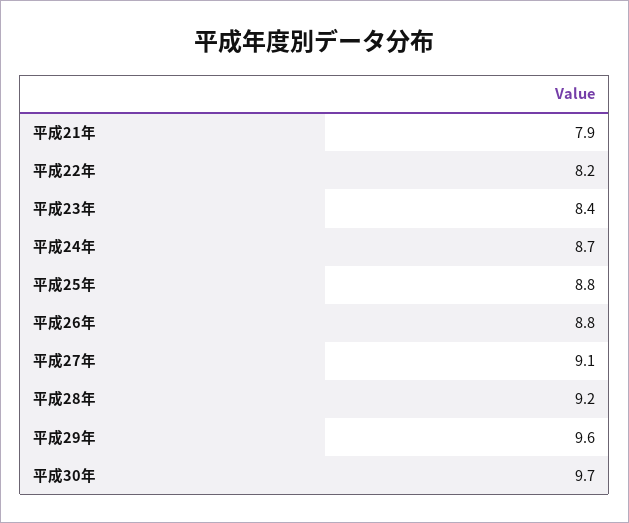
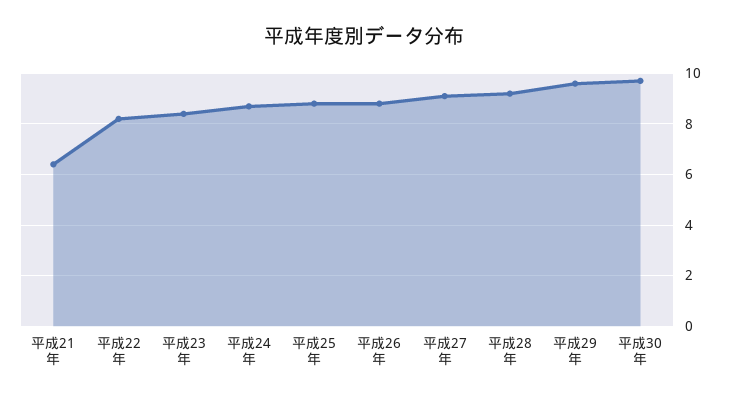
平成21年: 7.9 -> 6.5

